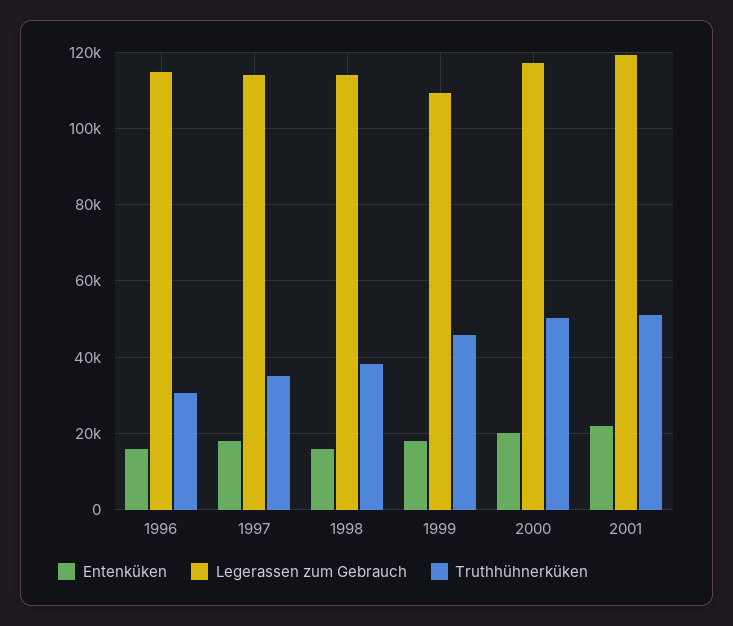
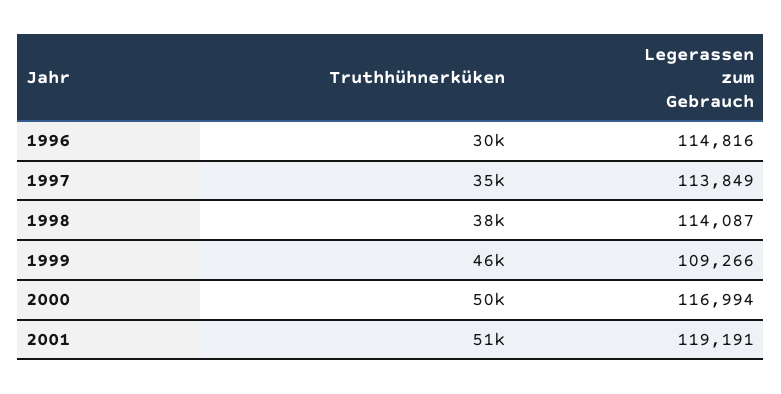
Entenküken, 1996: 16000 -> none
Entenküken, 1997: 18000 -> none
Entenküken, 1998: 16000 -> none
Entenküken, 1999: 18000 -> none
Entenküken, 2000: 20000 -> none
Entenküken, 2001: 22000 -> none

